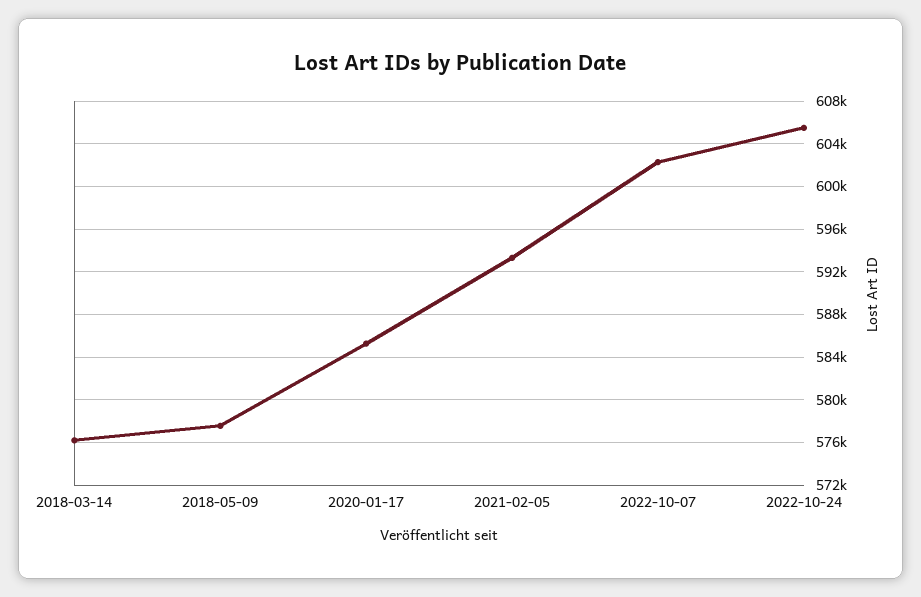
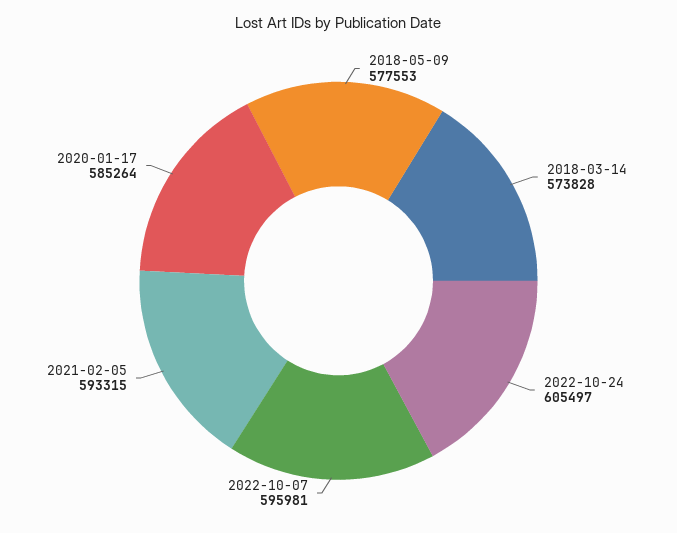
2018-03-14: 576000 -> 573828
2022-10-07: 602000 -> 595981

